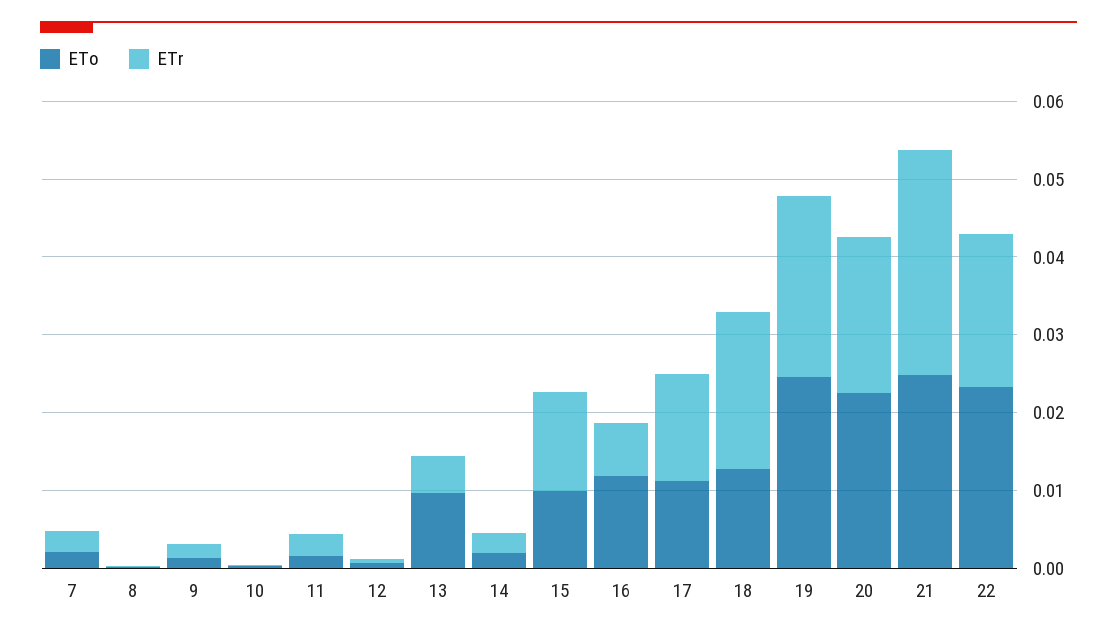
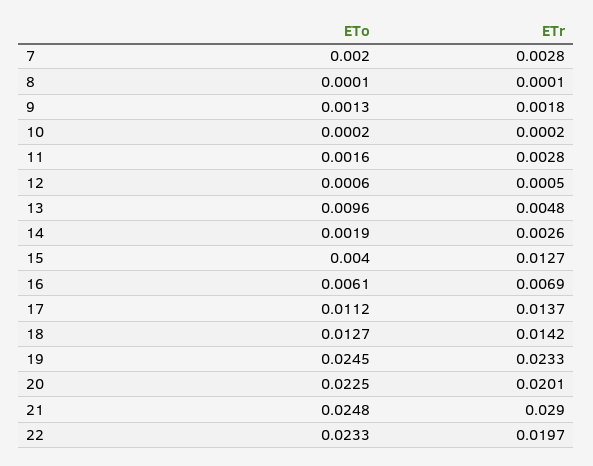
ETo, 15: 0.01 -> 0.004
ETo, 16: 0.012 -> 0.0061
ETr, 18: 0.02 -> 0.0142

